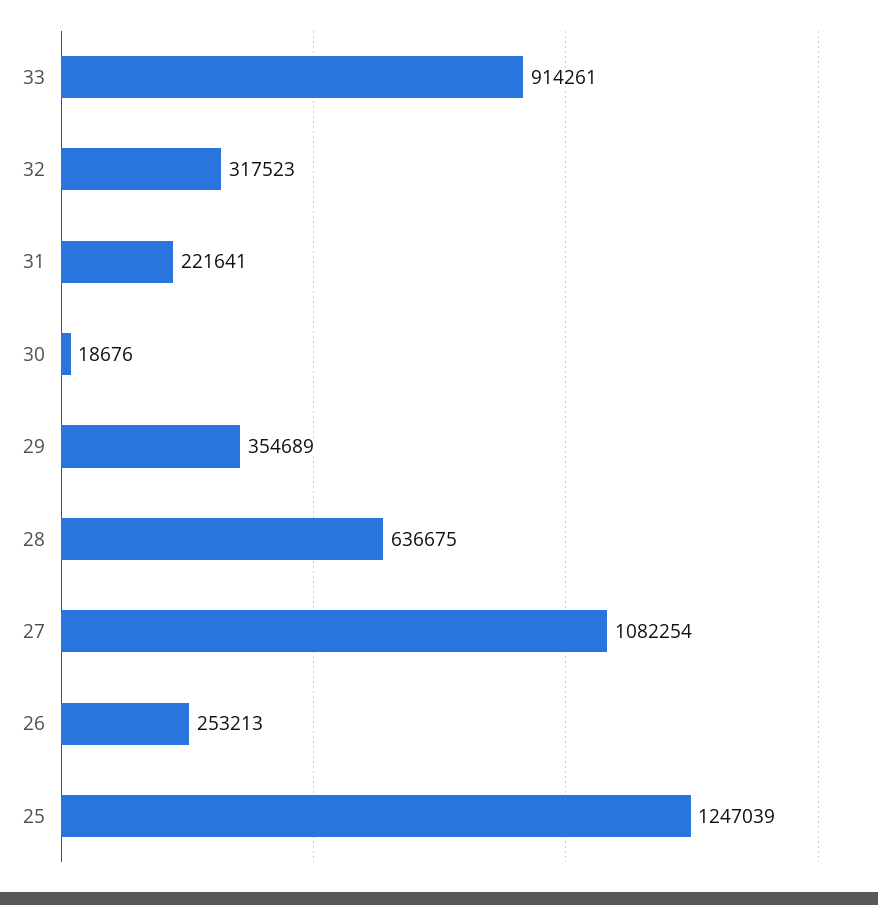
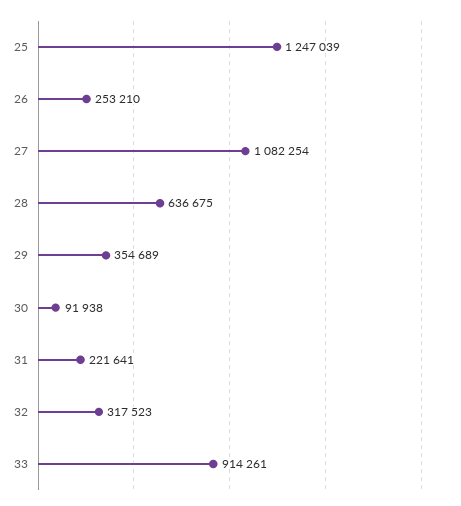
30: 18676 -> 91938
26: 253213 -> 253210

